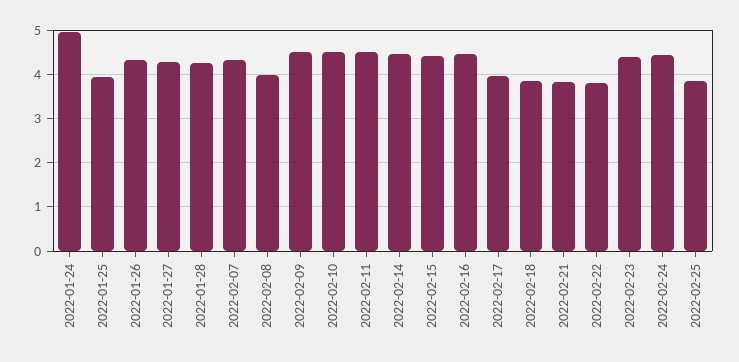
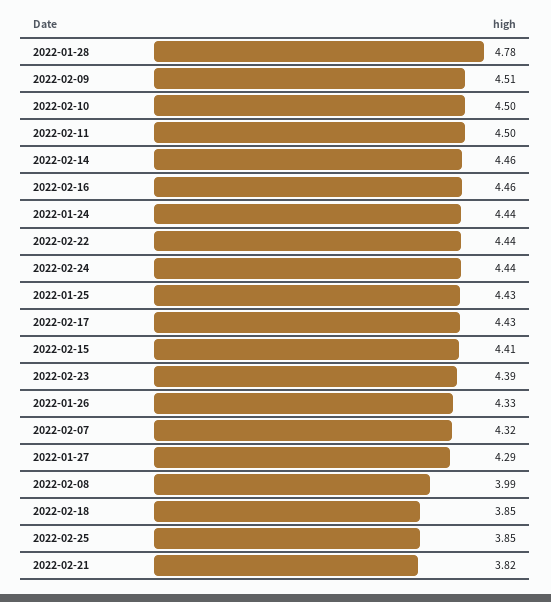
2022-01-24: 5 -> 4.44
2022-01-25: 4 -> 4.43
2022-01-28: 4.2 -> 4.78
2022-02-17: 4 -> 4.43
2022-02-22: 3.8 -> 4.44

